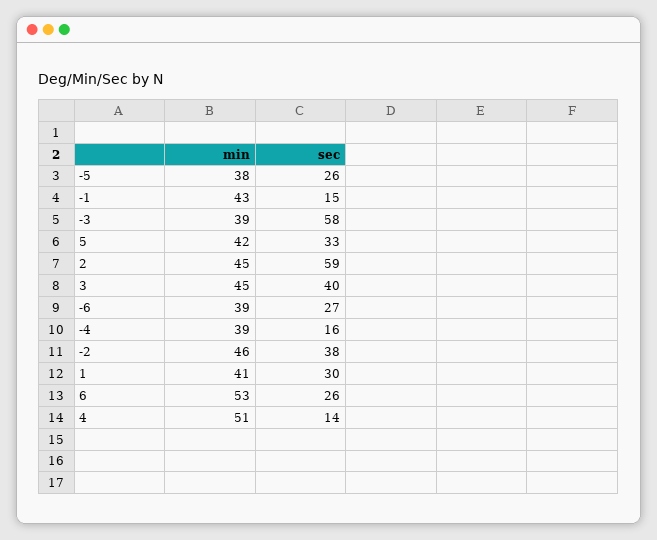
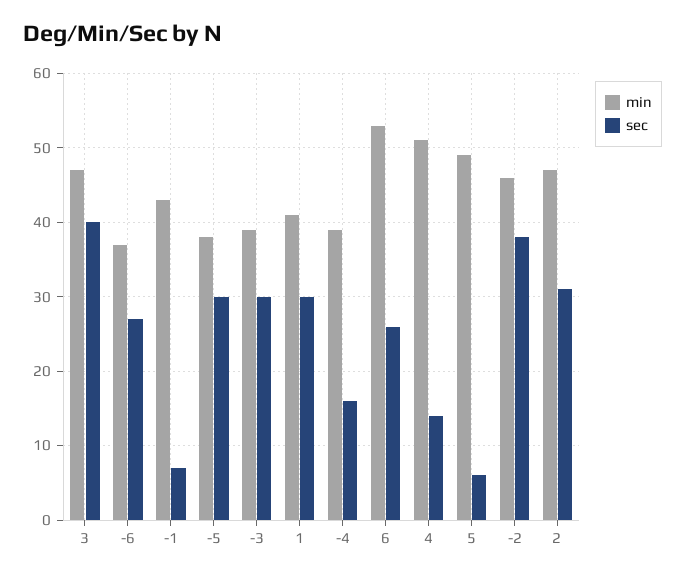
sec, -5: 26 -> 30
sec, -1: 15 -> 7
sec, -3: 58 -> 30
min, 5: 42 -> 49
sec, 5: 33 -> 6
min, 2: 45 -> 47
sec, 2: 59 -> 31
min, 3: 45 -> 47
min, -6: 39 -> 37

